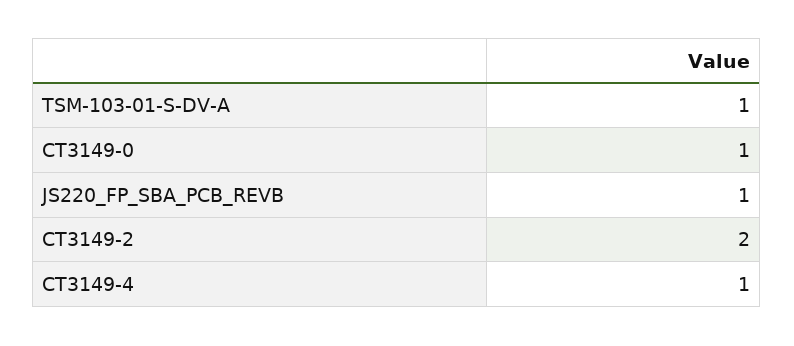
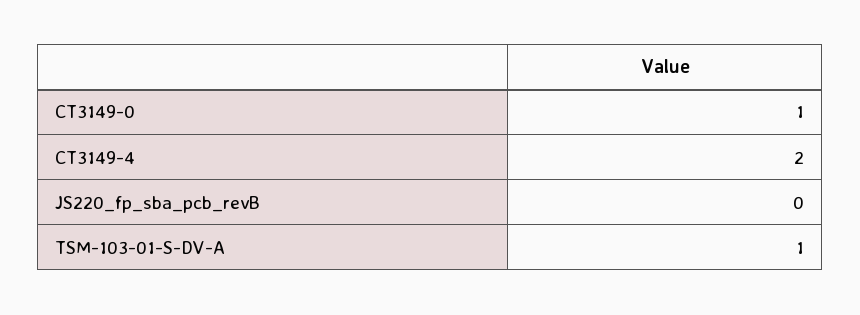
JS220_FP_SBA_PCB_REVB: 1 -> 0
CT3149-2: 2 -> none
CT3149-4: 1 -> 2

